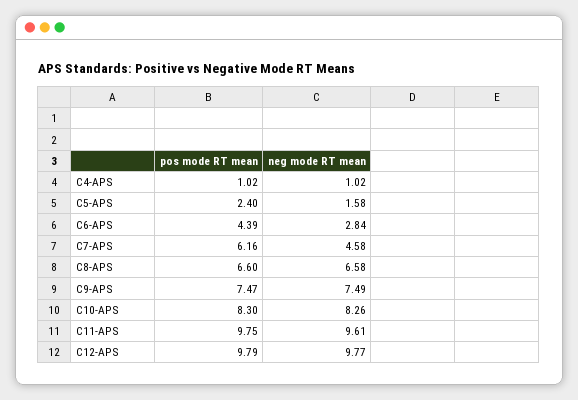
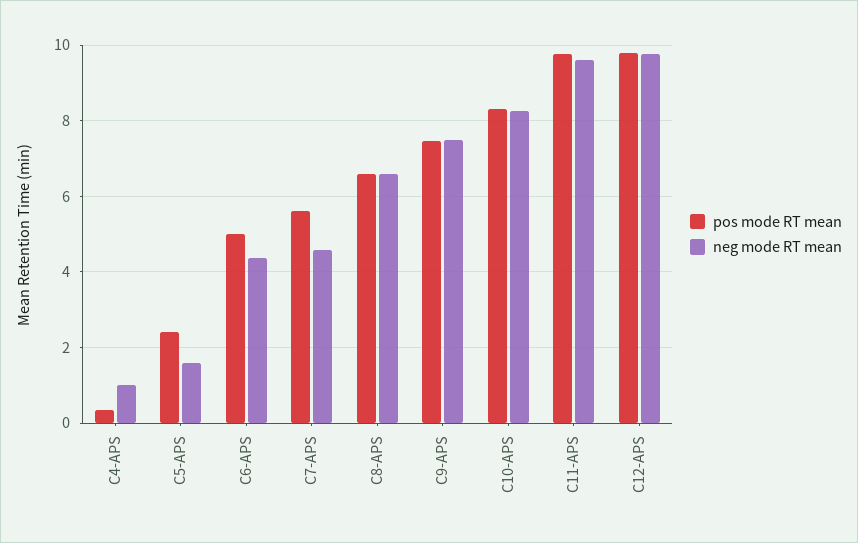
pos mode RT mean, C4-APS: 1.02 -> 0.4
pos mode RT mean, C6-APS: 4.39 -> 5
neg mode RT mean, C6-APS: 2.84 -> 4.4
pos mode RT mean, C7-APS: 6.16 -> 5.6

